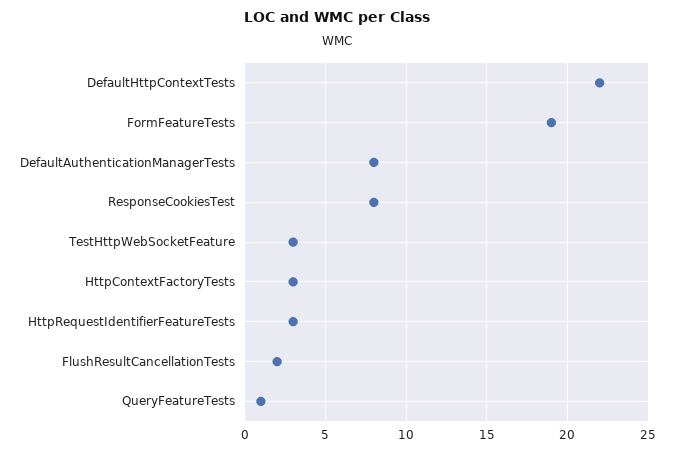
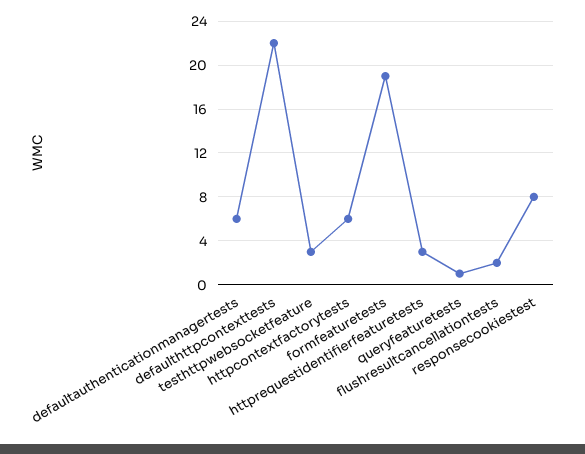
DefaultAuthenticationManagerTests: 8 -> 6
HttpContextFactoryTests: 3 -> 6

